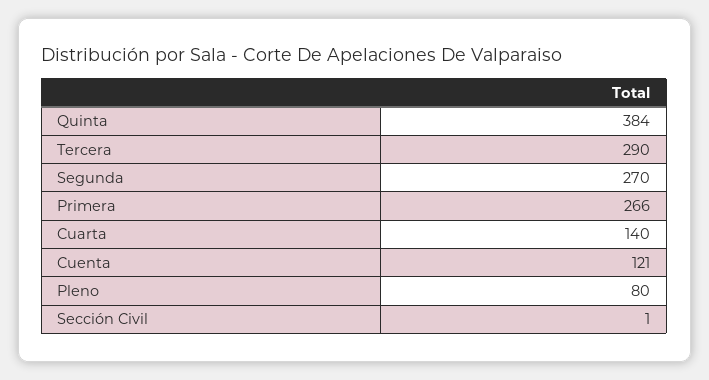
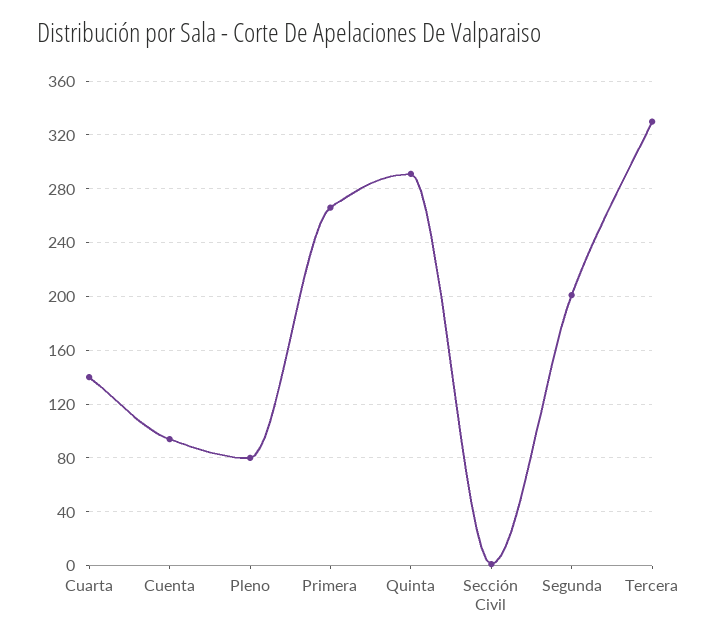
Quinta: 384 -> 290
Tercera: 290 -> 330
Segunda: 270 -> 200
Cuenta: 121 -> 95

